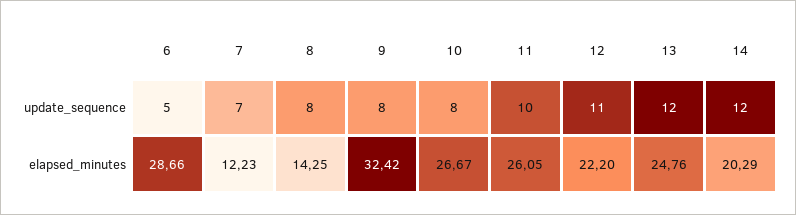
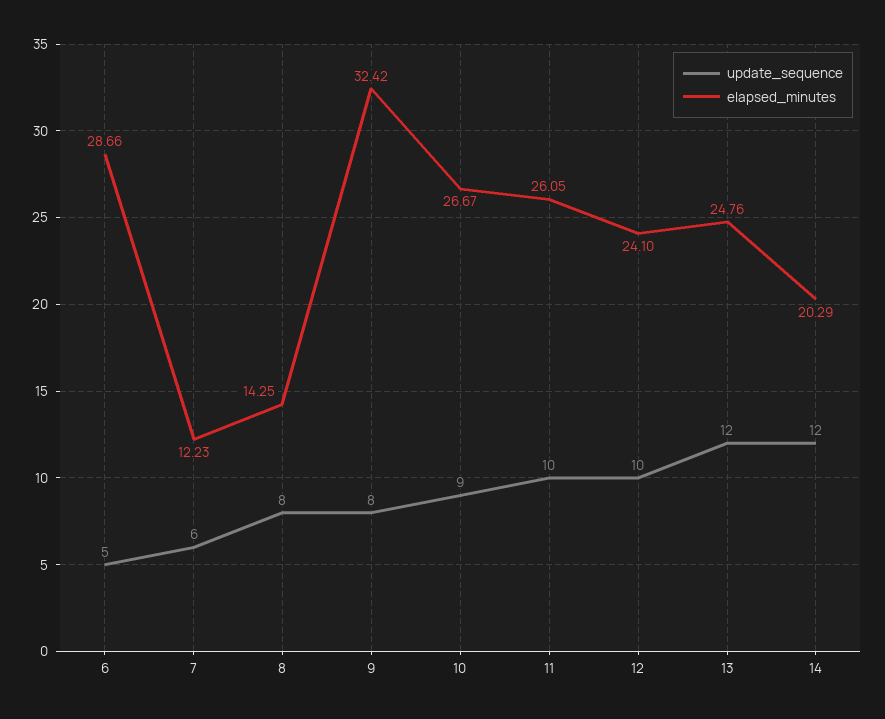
update_sequence, 7: 7 -> 6
update_sequence, 10: 8 -> 9
update_sequence, 12: 11 -> 10
elapsed_minutes, 12: 22.2 -> 24.1

